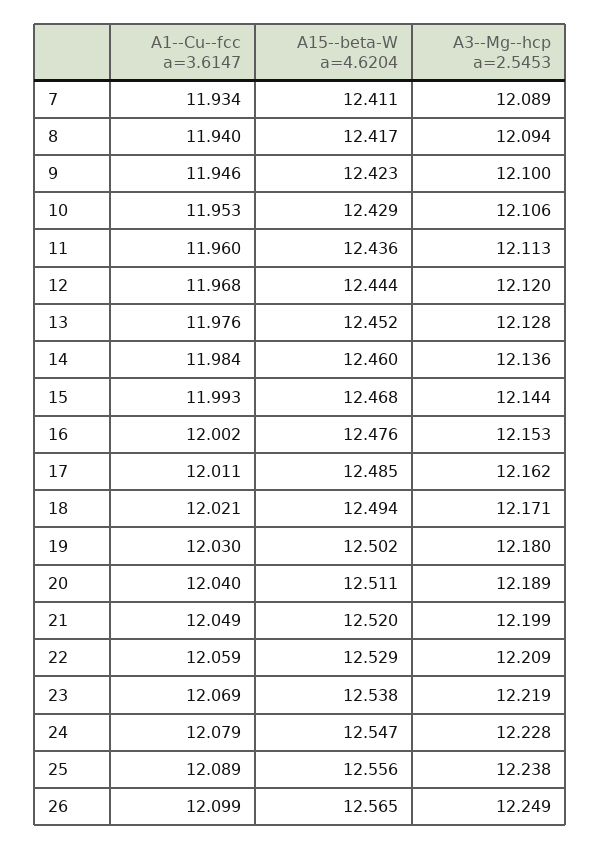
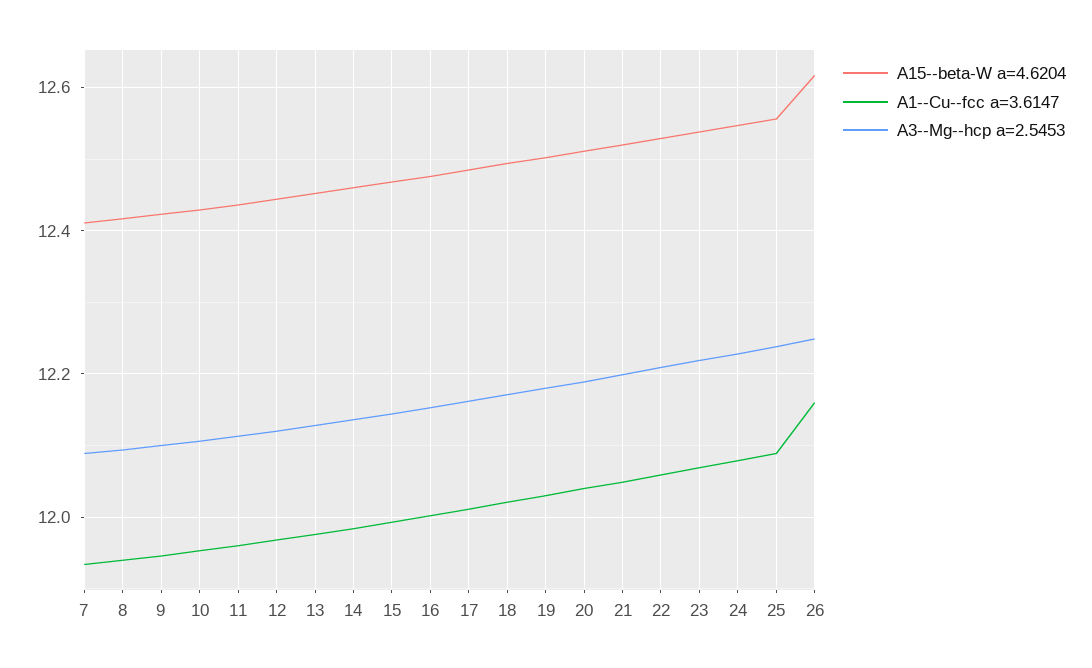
A1--Cu--fcc a=3.6147, 26: 12.099 -> 12.16
A15--beta-W a=4.6204, 26: 12.565 -> 12.62

